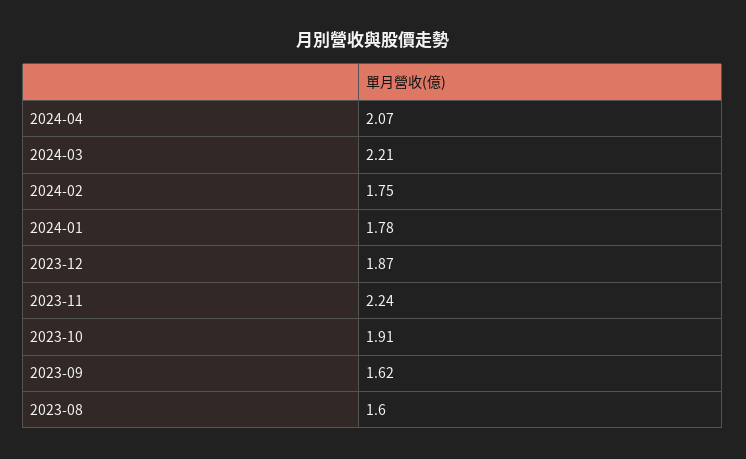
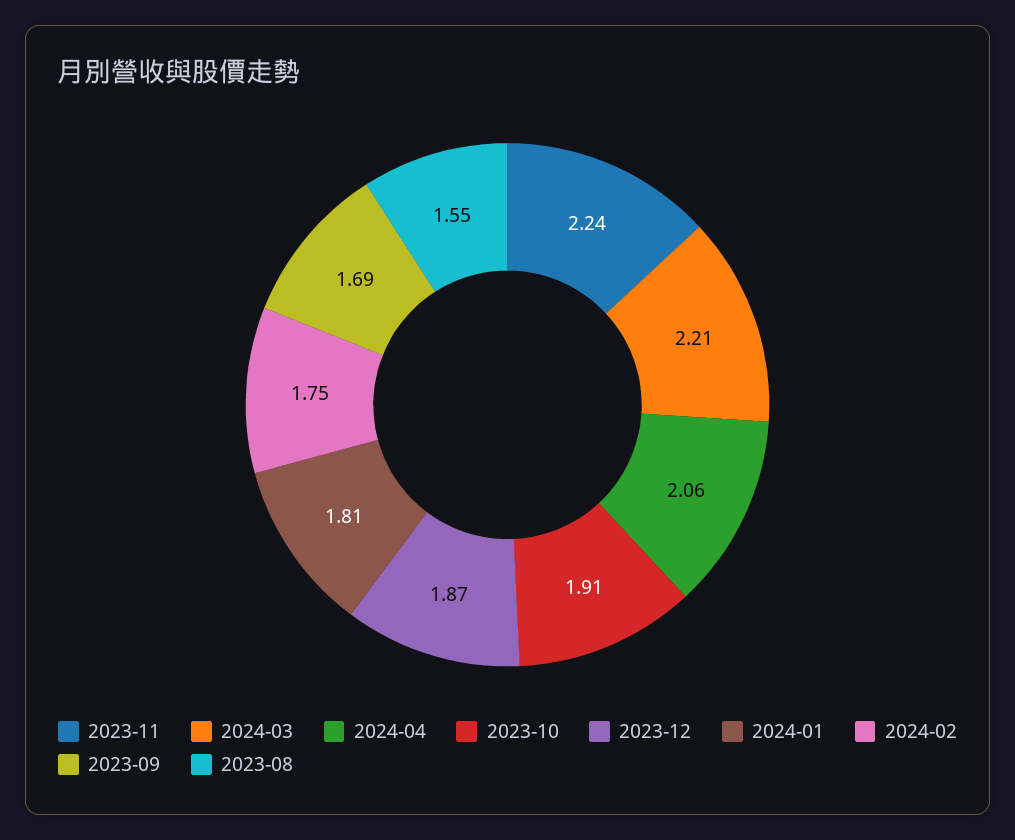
2024-04: 2.07 -> 2.06
2024-01: 1.78 -> 1.81
2023-09: 1.62 -> 1.69
2023-08: 1.6 -> 1.55

